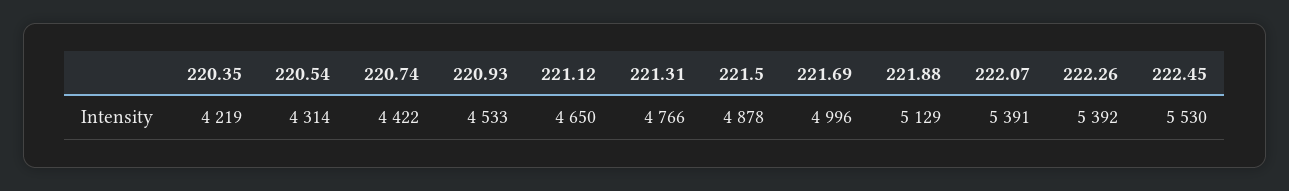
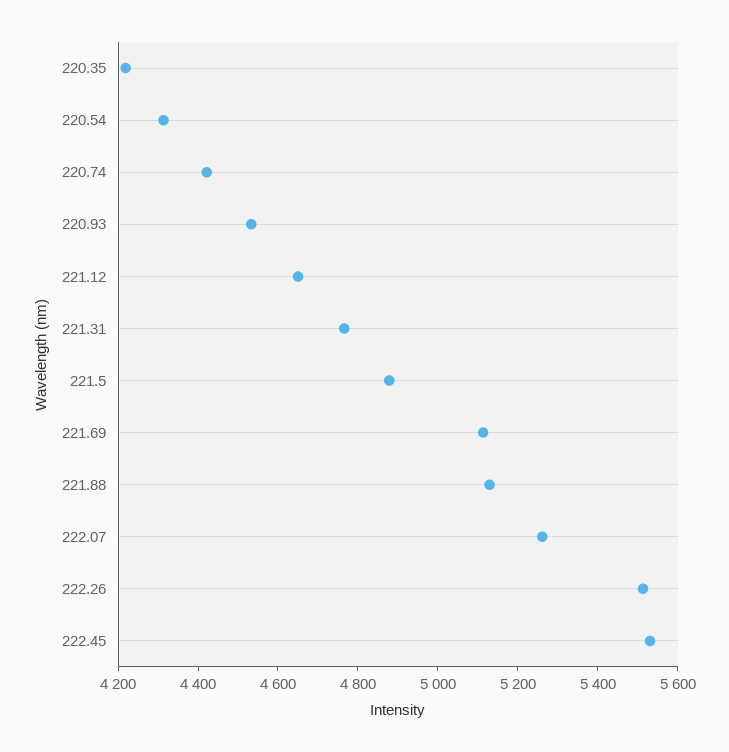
221.69: 4996 -> 5100
222.07: 5391 -> 5250
222.26: 5392 -> 5500

